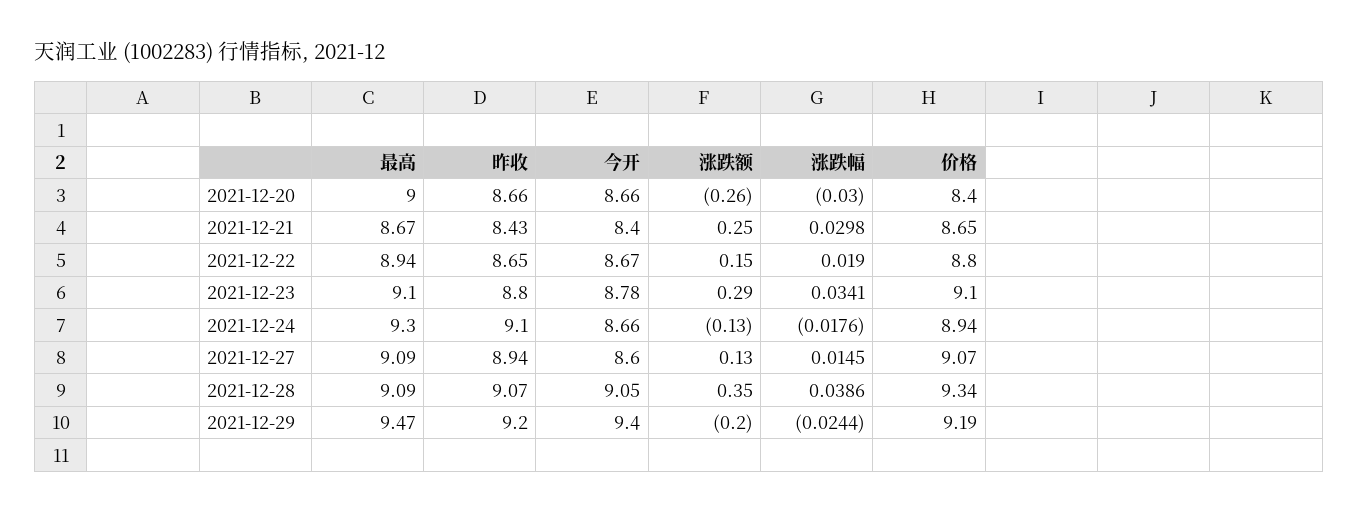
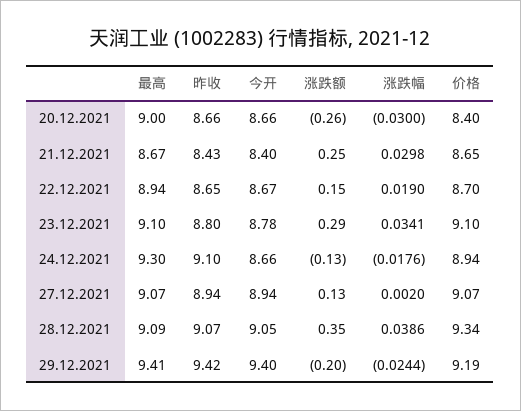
价格, 2021-12-22: 8.8 -> 8.7
最高, 2021-12-27: 9.09 -> 9.07
今开, 2021-12-27: 8.6 -> 8.94
涨跌幅, 2021-12-27: 0.0145 -> 0.002
最高, 2021-12-29: 9.47 -> 9.41
昨收, 2021-12-29: 9.2 -> 9.42

